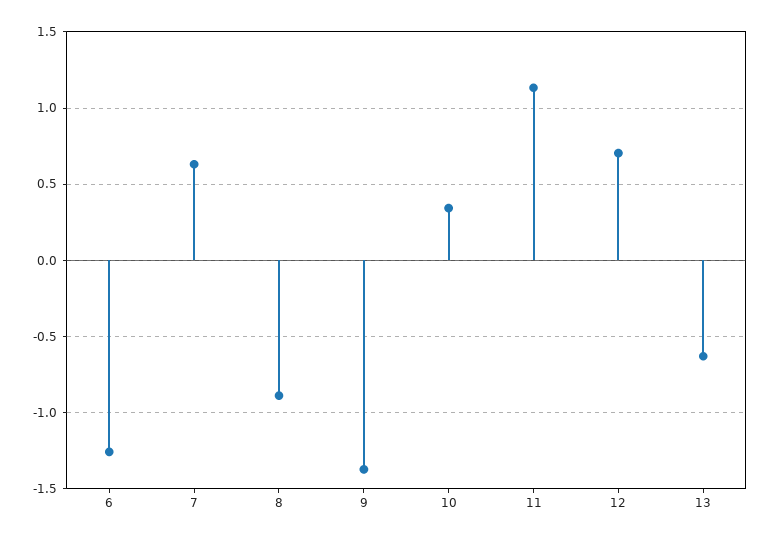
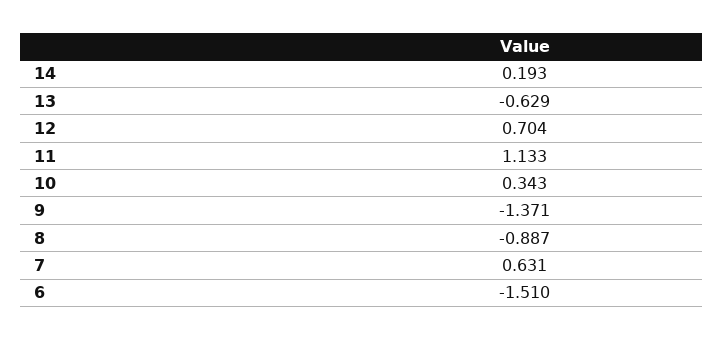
6: -1.25 -> -1.51
14: none -> 0.193

